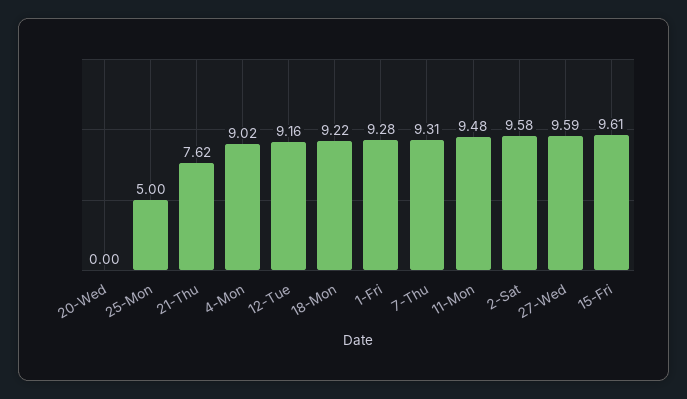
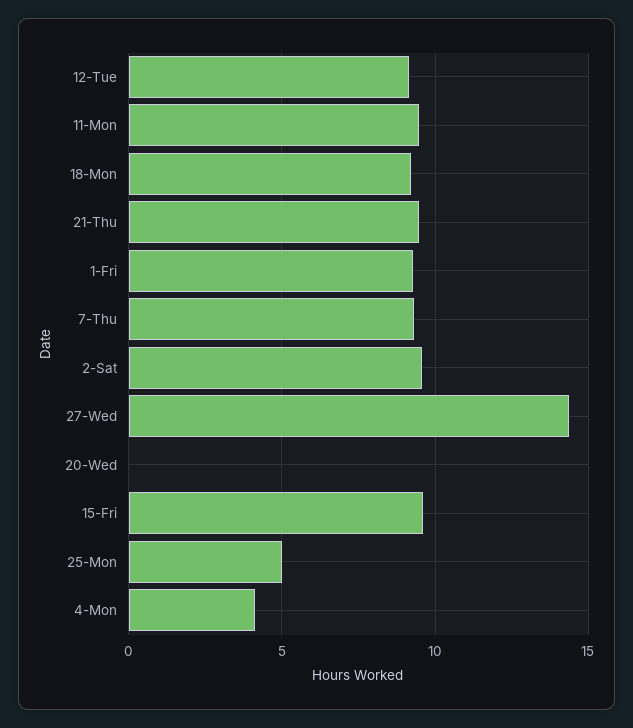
21-Thu: 7.62 -> 9.5
4-Mon: 9.02 -> 4
27-Wed: 9.59 -> 14.5

